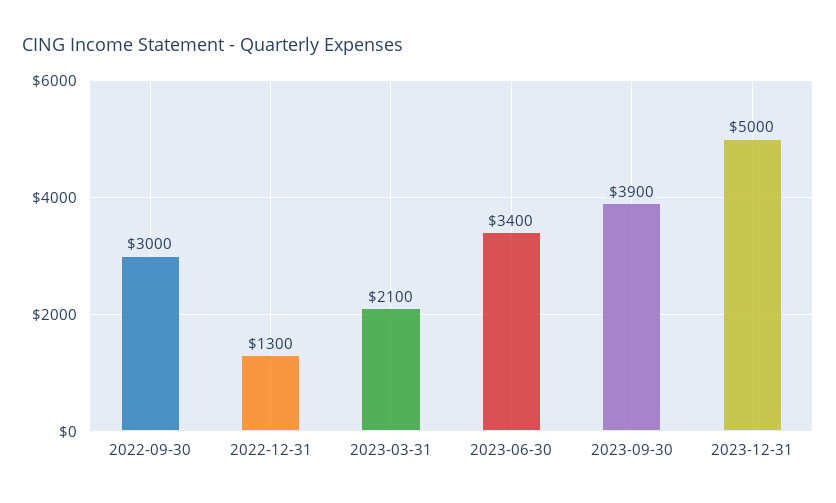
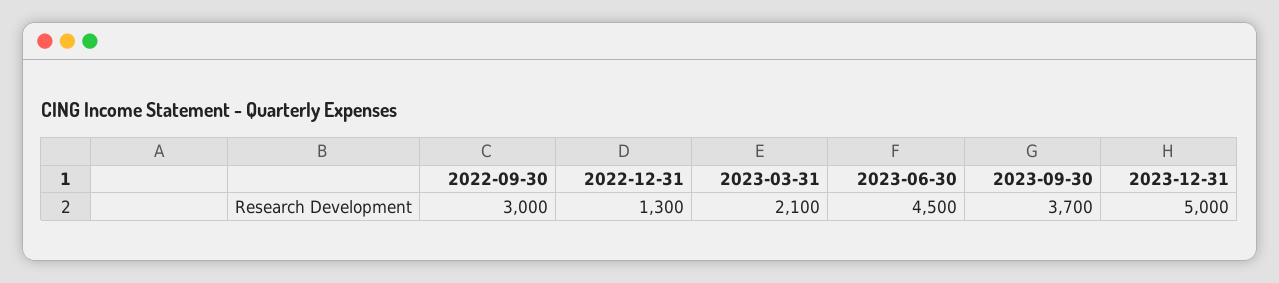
2023-06-30: 3400 -> 4500
2023-09-30: 3900 -> 3700

